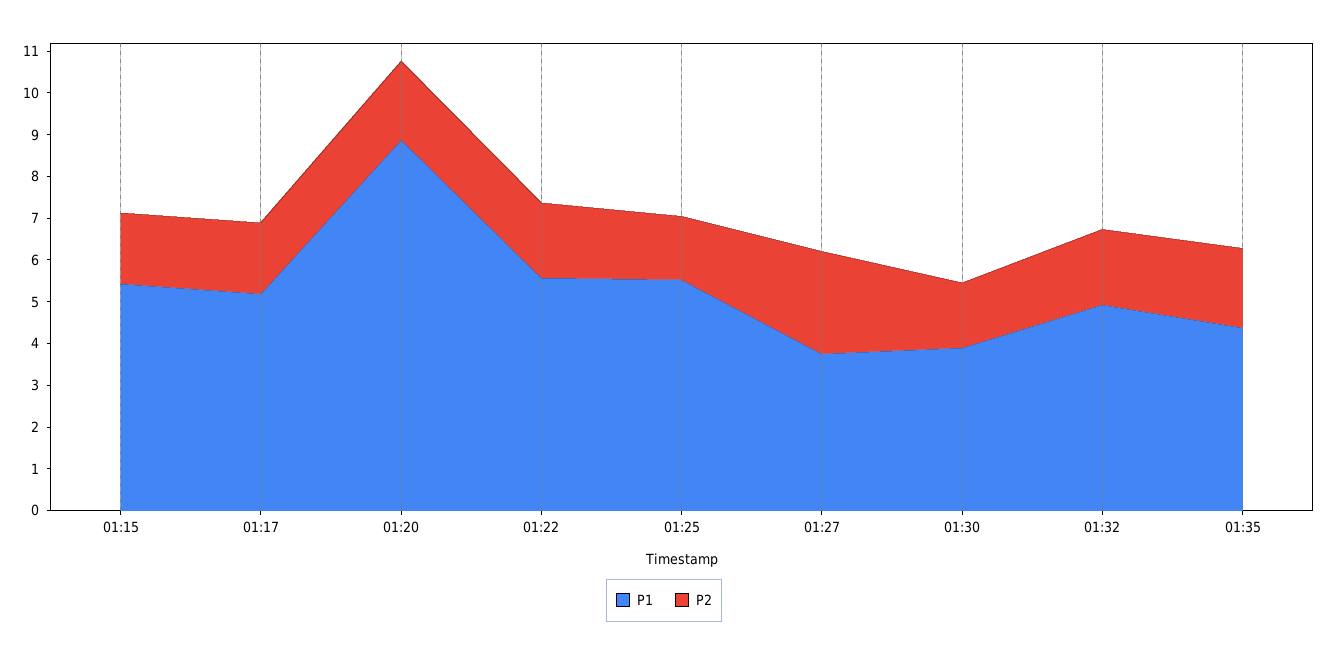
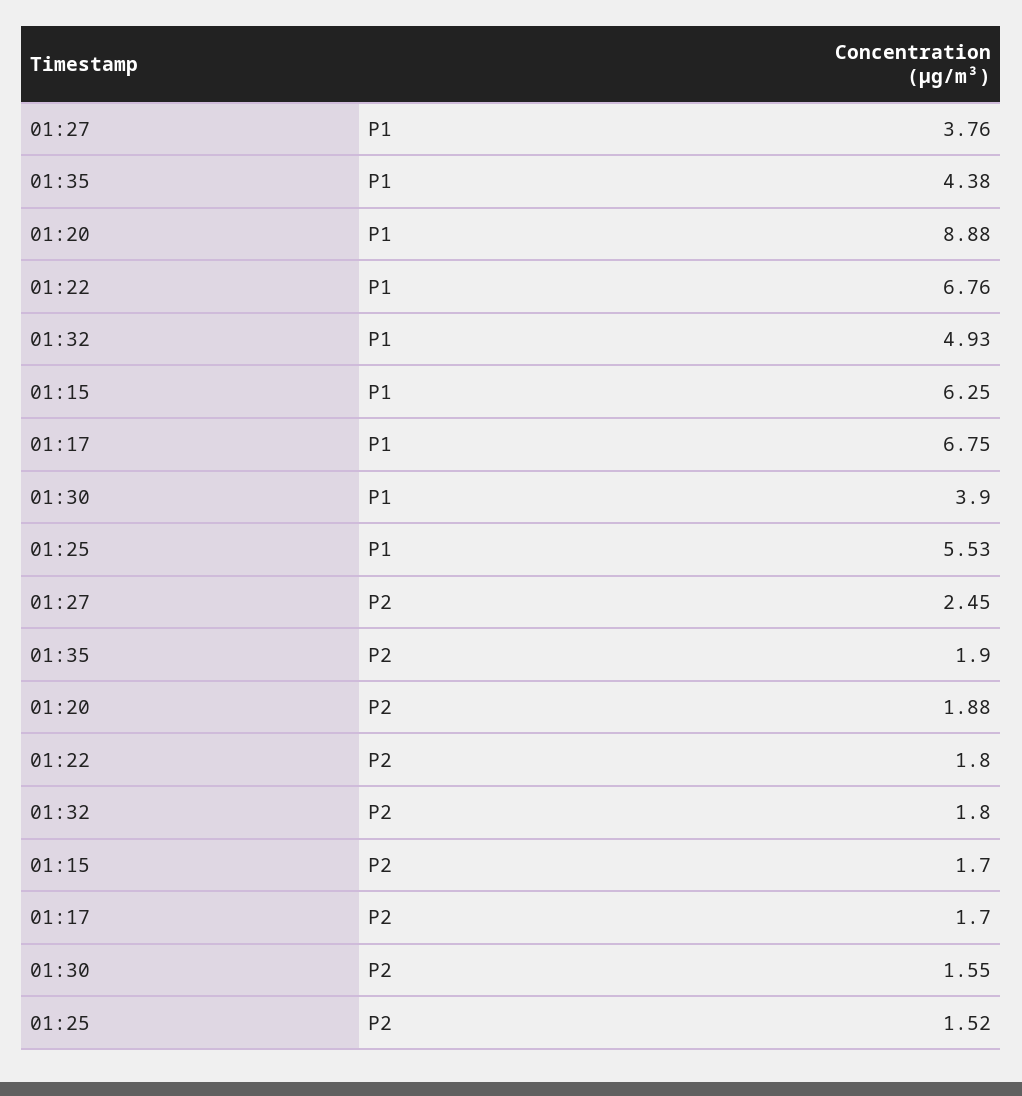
P1, 01:15: 5.4 -> 6.25
P1, 01:17: 5.2 -> 6.75
P1, 01:22: 5.6 -> 6.76

